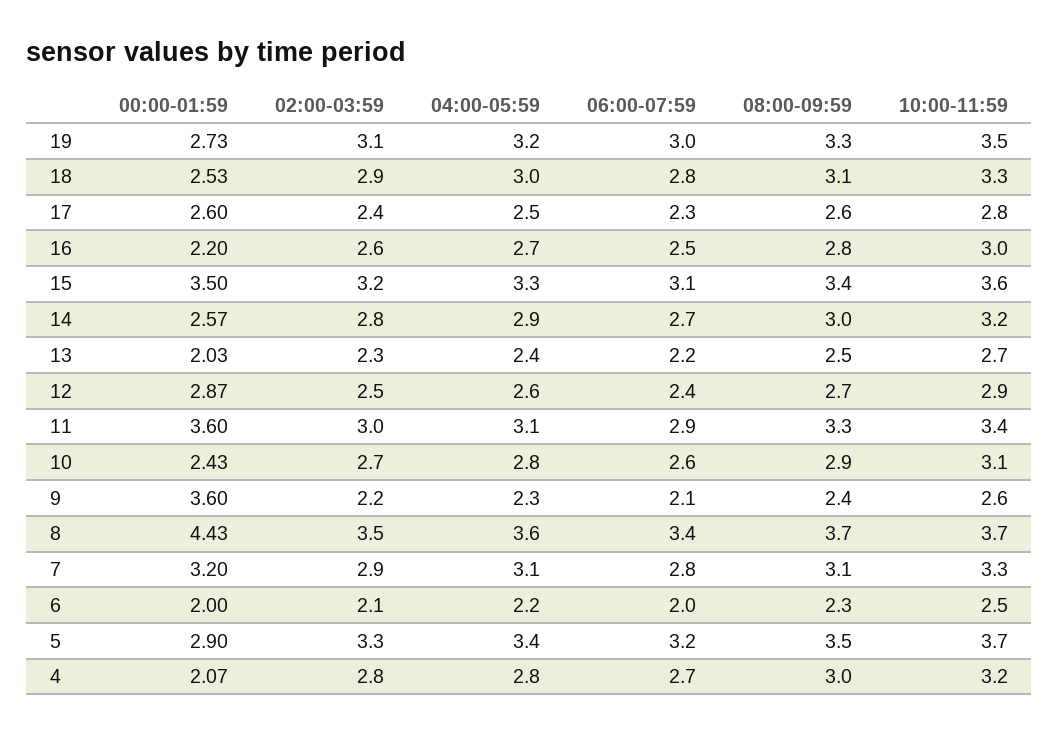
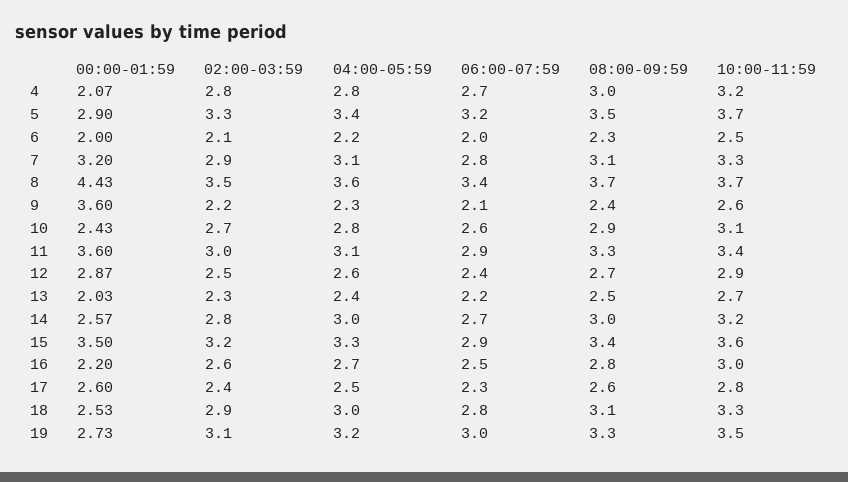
06:00-07:59, 15: 3.1 -> 2.9
04:00-05:59, 14: 2.9 -> 3

